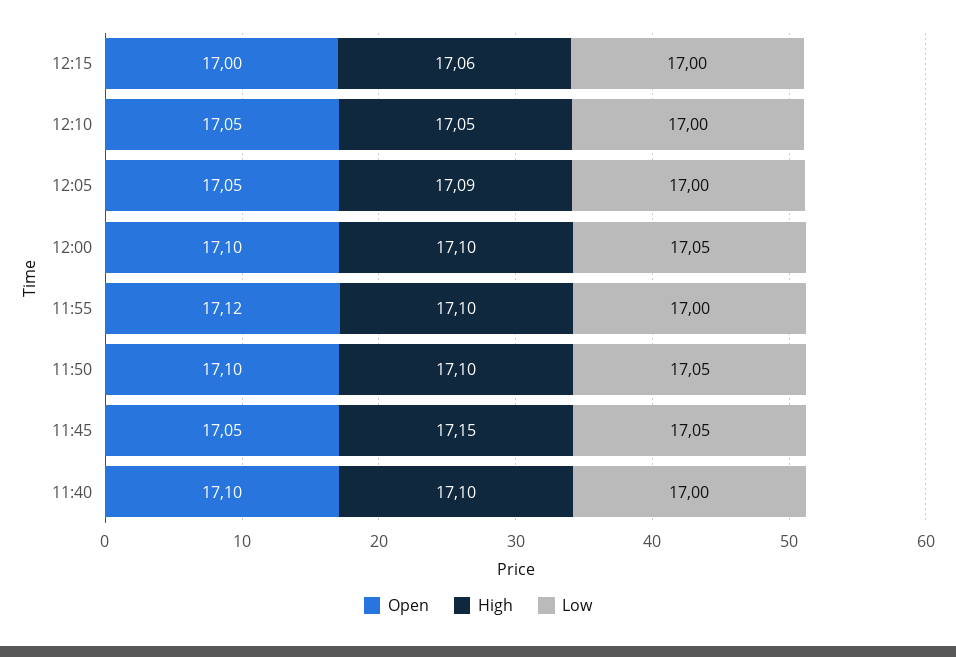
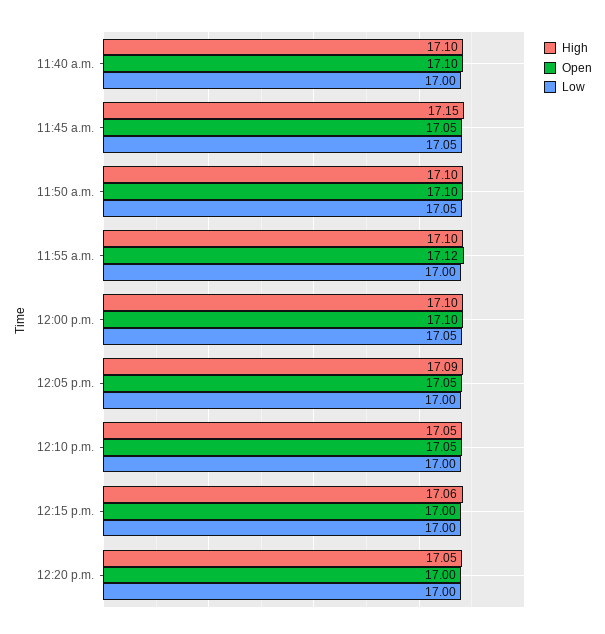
High, 12:20 p.m.: none -> 17.05
Open, 12:20 p.m.: none -> 17
Low, 12:20 p.m.: none -> 17

